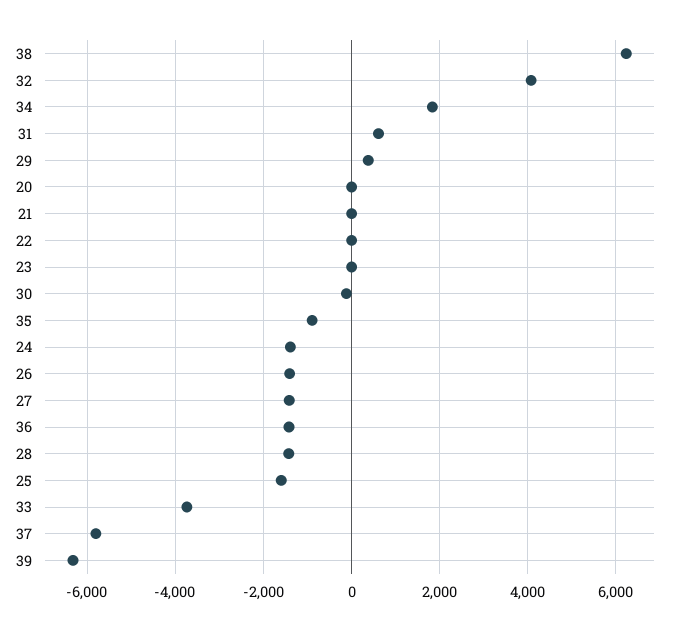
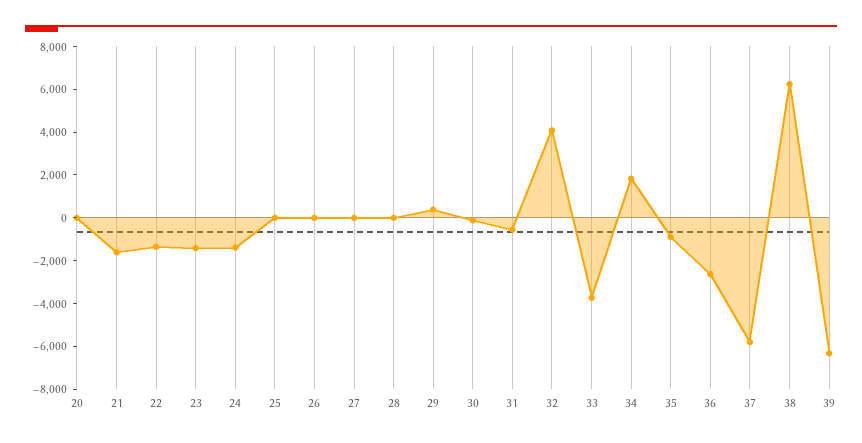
31: 600 -> -500
21: 0 -> -1500
22: 0 -> -1500
23: 0 -> -1500
26: -1400 -> 0
27: -1400 -> 0
36: -1400 -> -2500
28: -1400 -> 0
25: -1600 -> 0

